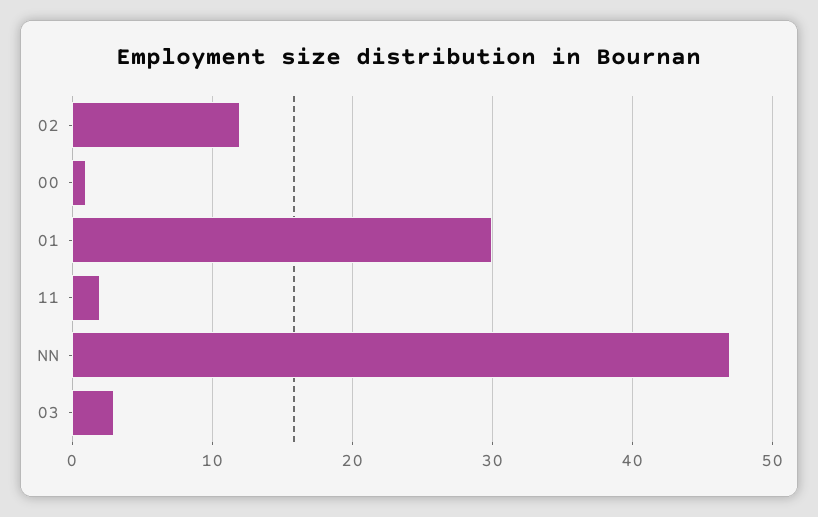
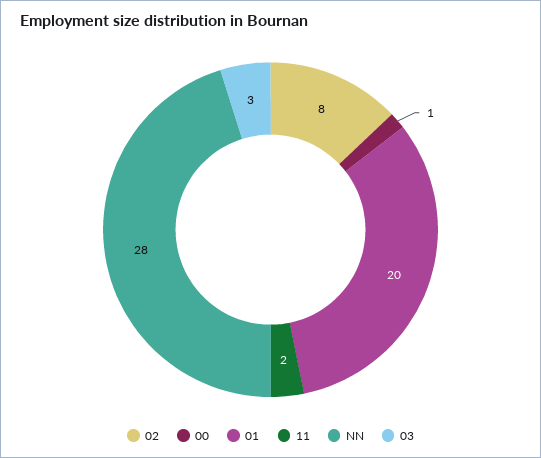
02: 12 -> 8
01: 30 -> 20
NN: 47 -> 28

